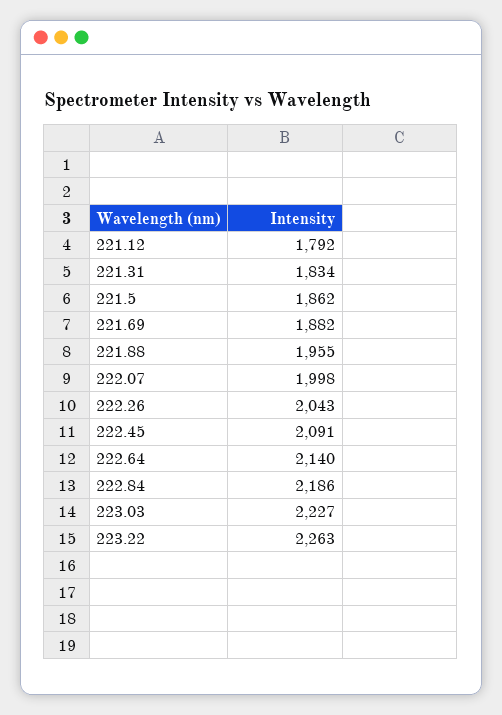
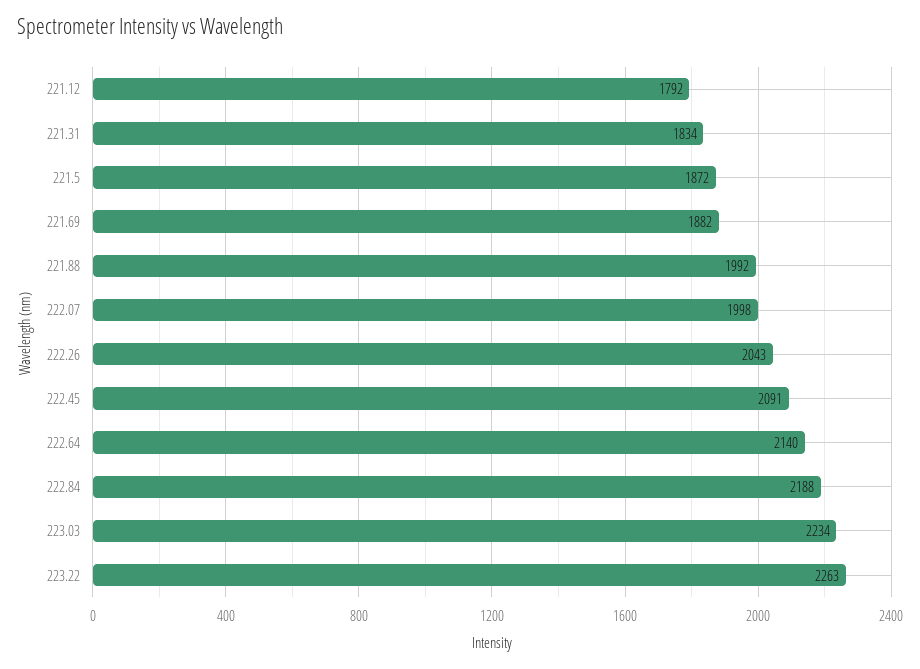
221.5: 1862 -> 1872
221.88: 1955 -> 1992
222.84: 2186 -> 2188
223.03: 2227 -> 2234

